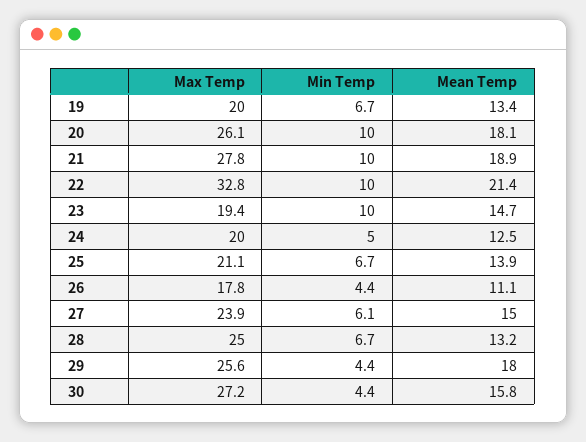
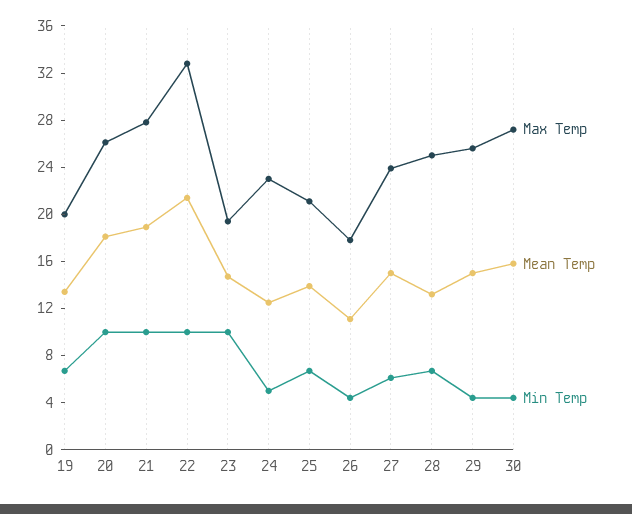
Max Temp, 24: 20 -> 23
Mean Temp, 29: 18 -> 15

